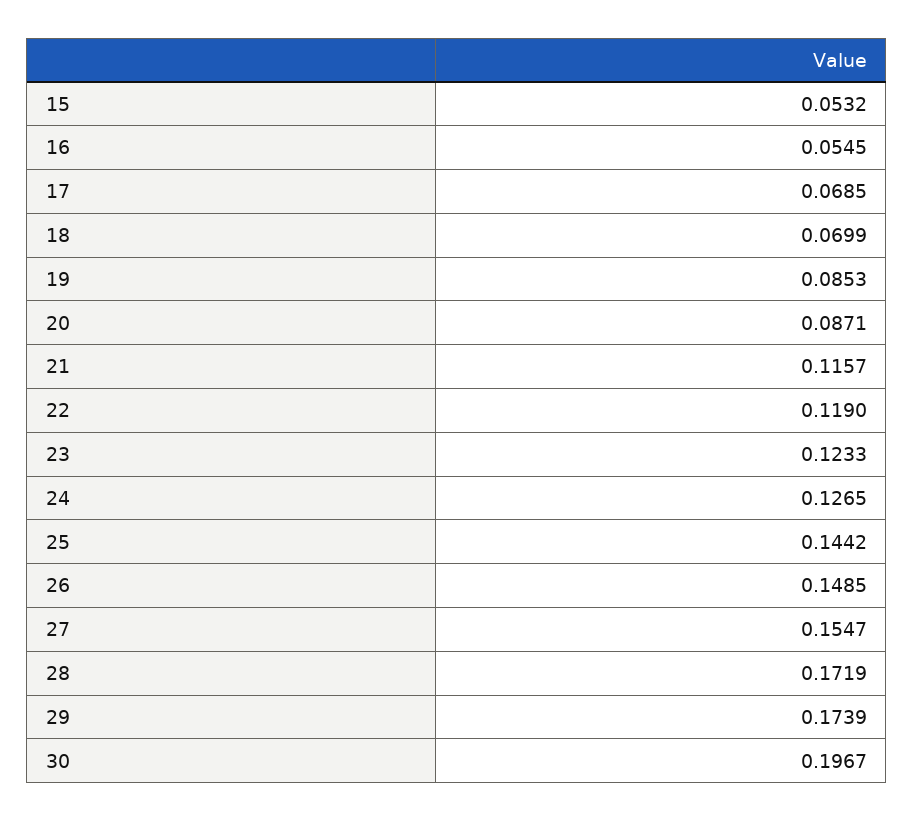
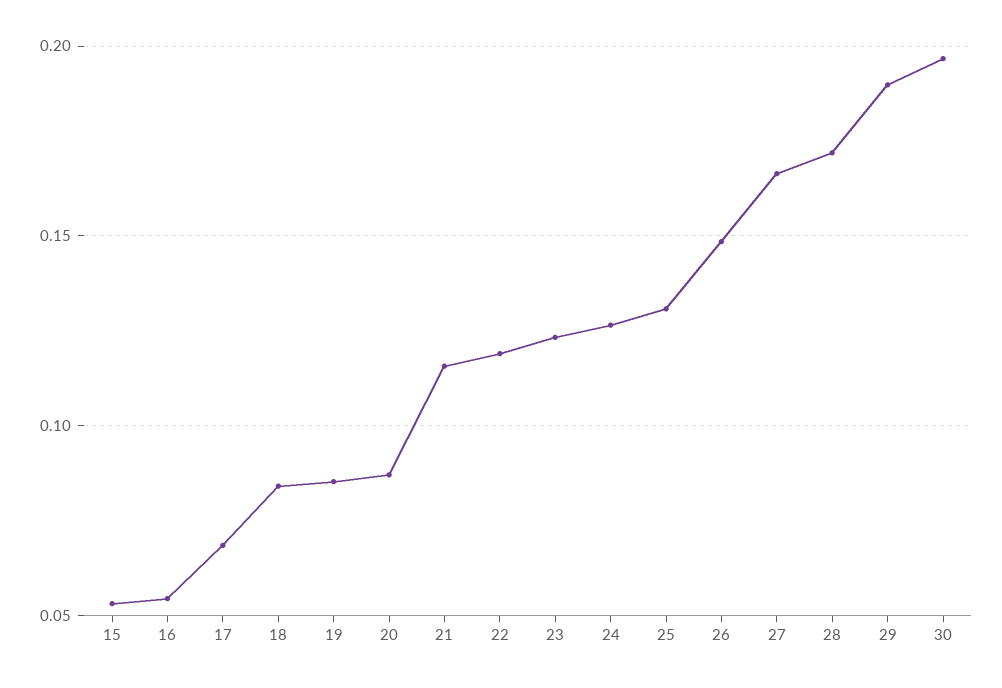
18: 0.0699 -> 0.085
25: 0.1442 -> 0.13
27: 0.1547 -> 0.165
29: 0.1739 -> 0.19

